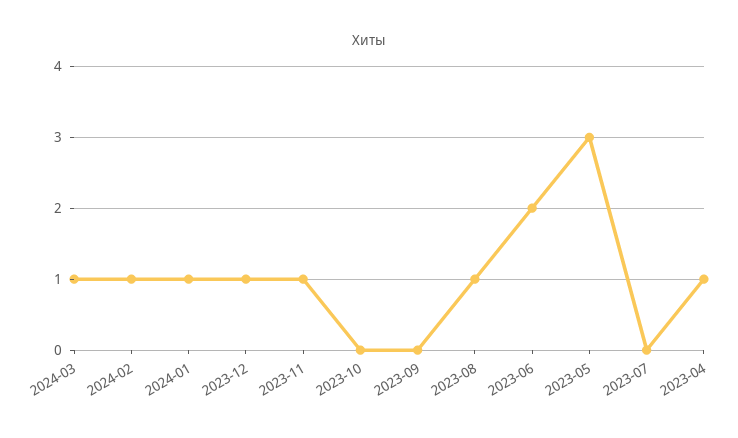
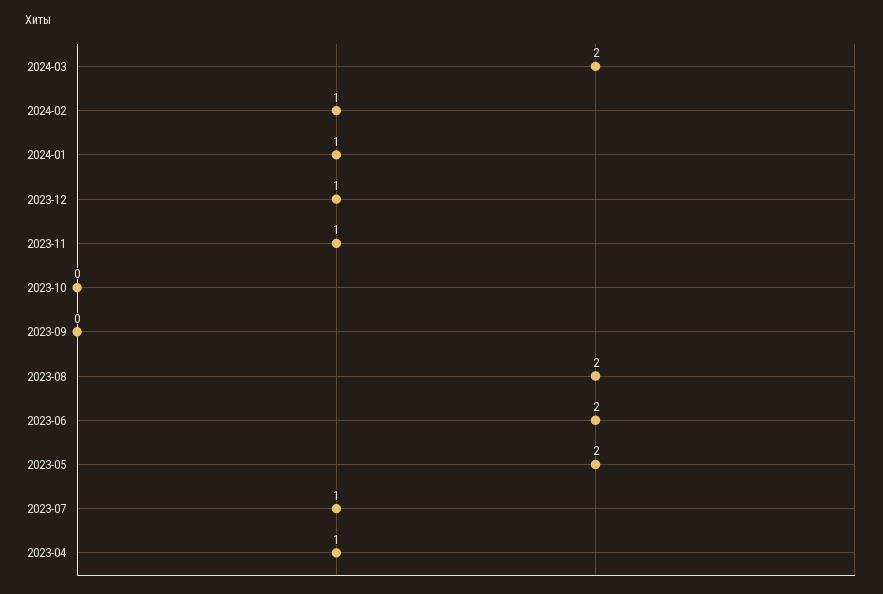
2024-03: 1 -> 2
2023-08: 1 -> 2
2023-05: 3 -> 2
2023-07: 0 -> 1

